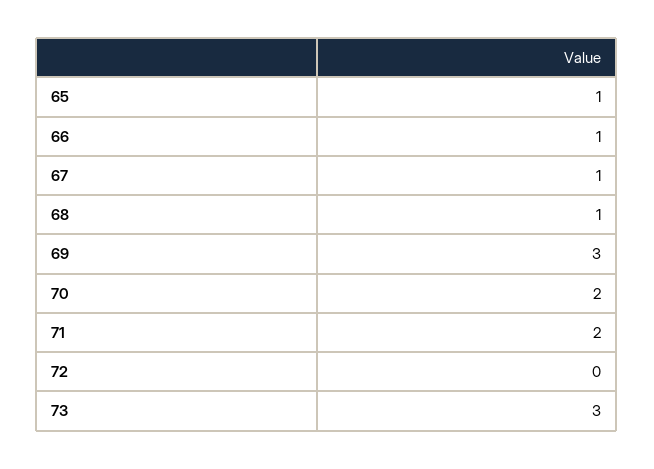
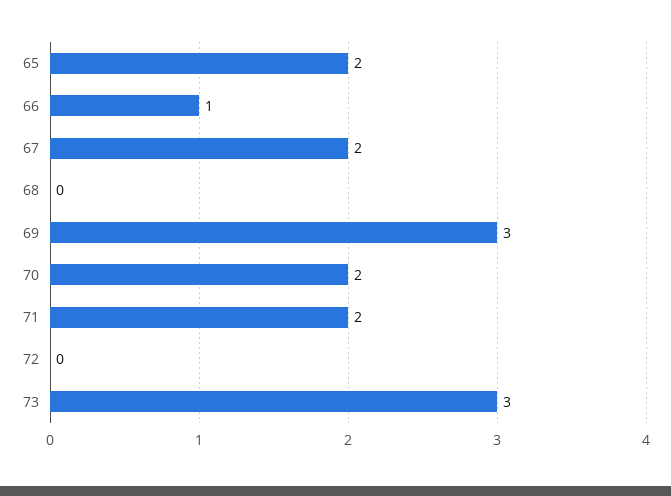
65: 1 -> 2
67: 1 -> 2
68: 1 -> 0

